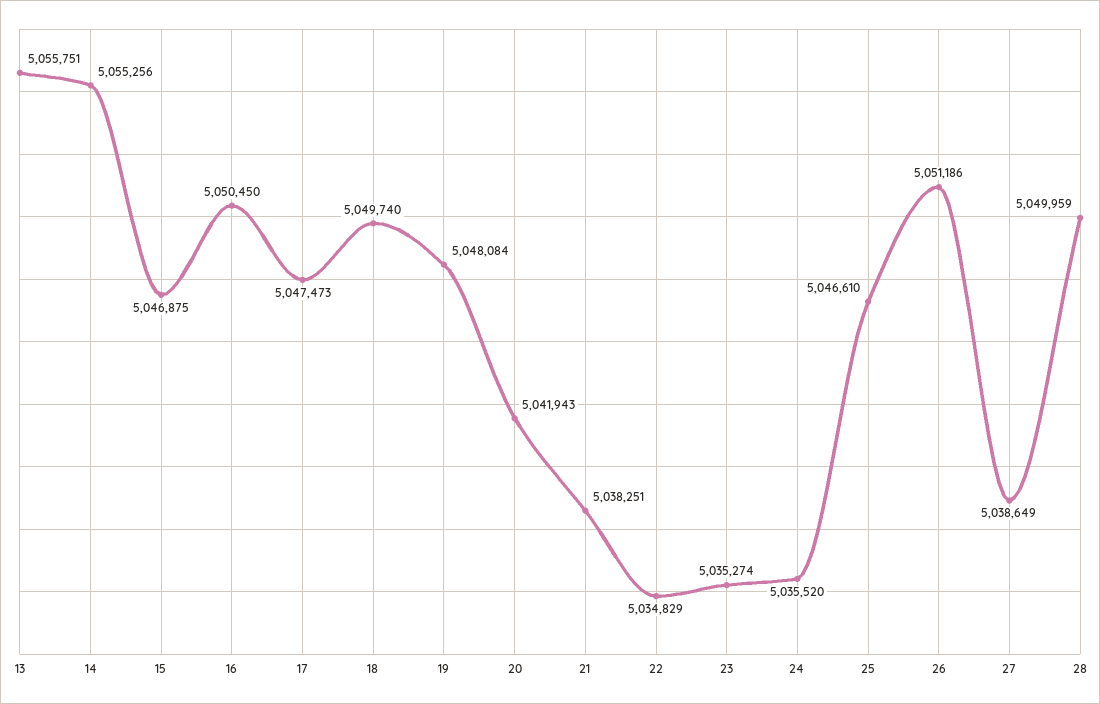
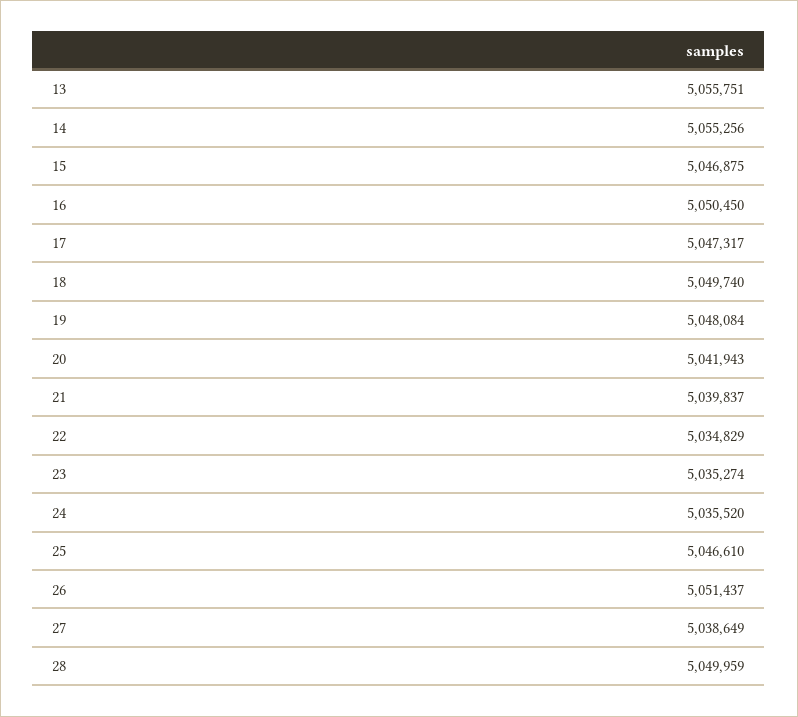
17: 5047473 -> 5047317
21: 5038251 -> 5039837
26: 5051186 -> 5051437

